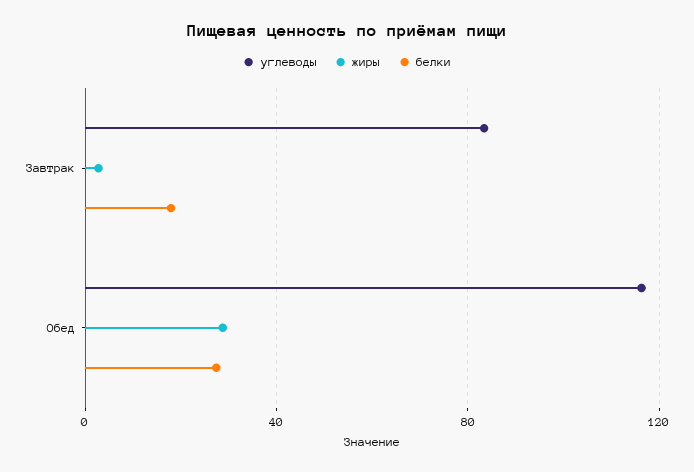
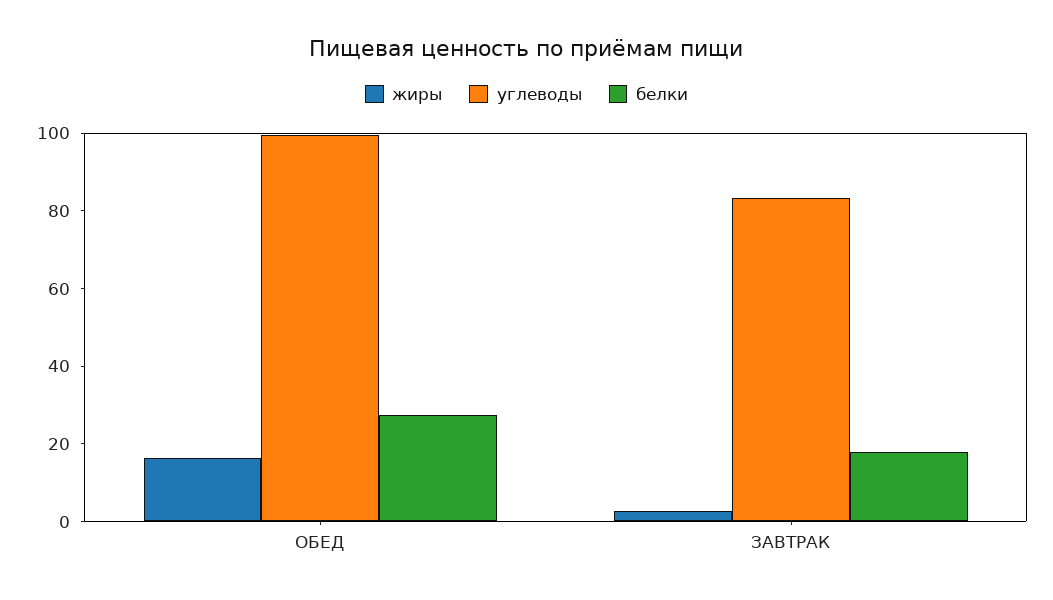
углеводы, Обед: 115 -> 100
жиры, Обед: 30 -> 15

